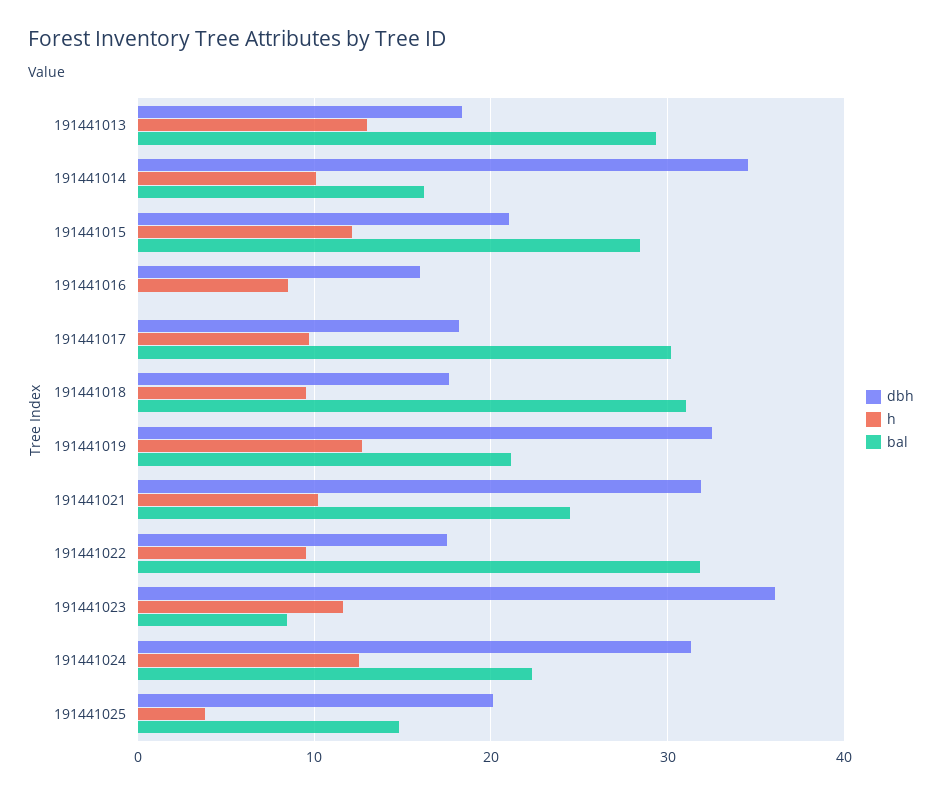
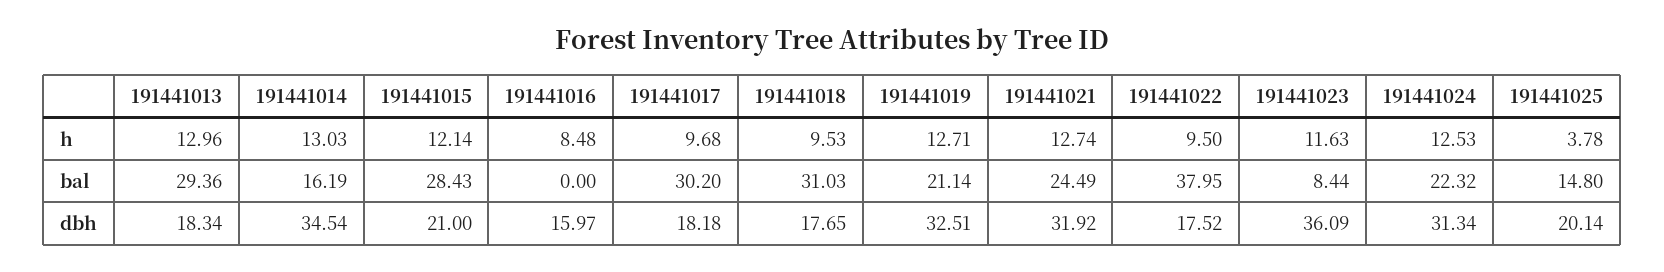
h, 191441014: 10 -> 13.03
h, 191441021: 10 -> 12.74
bal, 191441022: 32 -> 37.95

